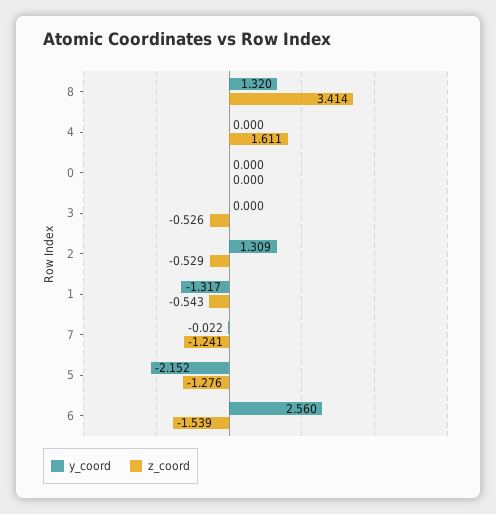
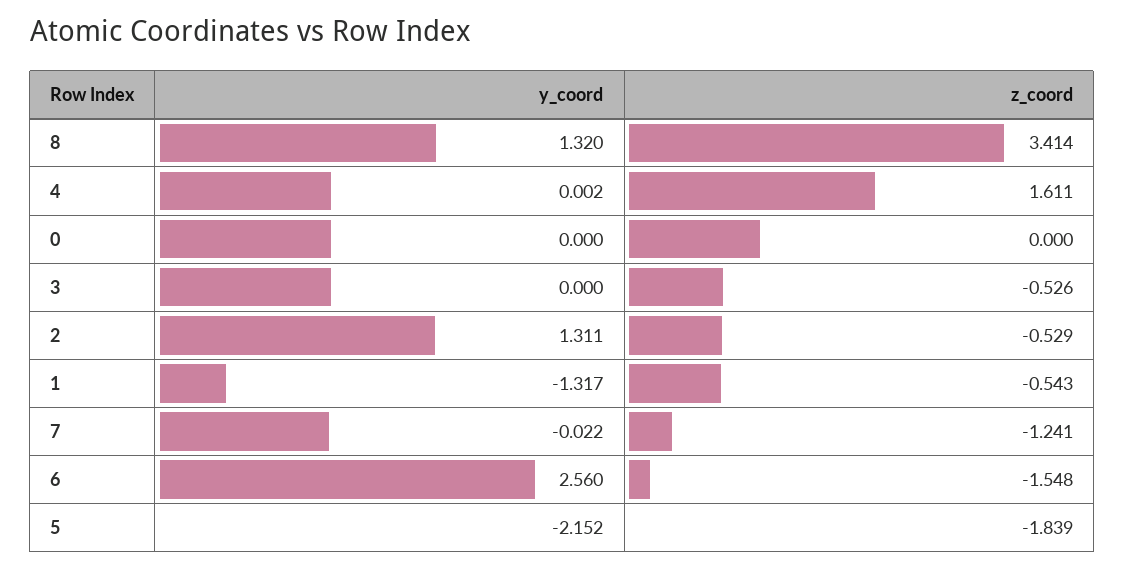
y_coord, 4: 0 -> 0.002
y_coord, 2: 1.309 -> 1.311
z_coord, 5: -1.276 -> -1.839
z_coord, 6: -1.539 -> -1.548

